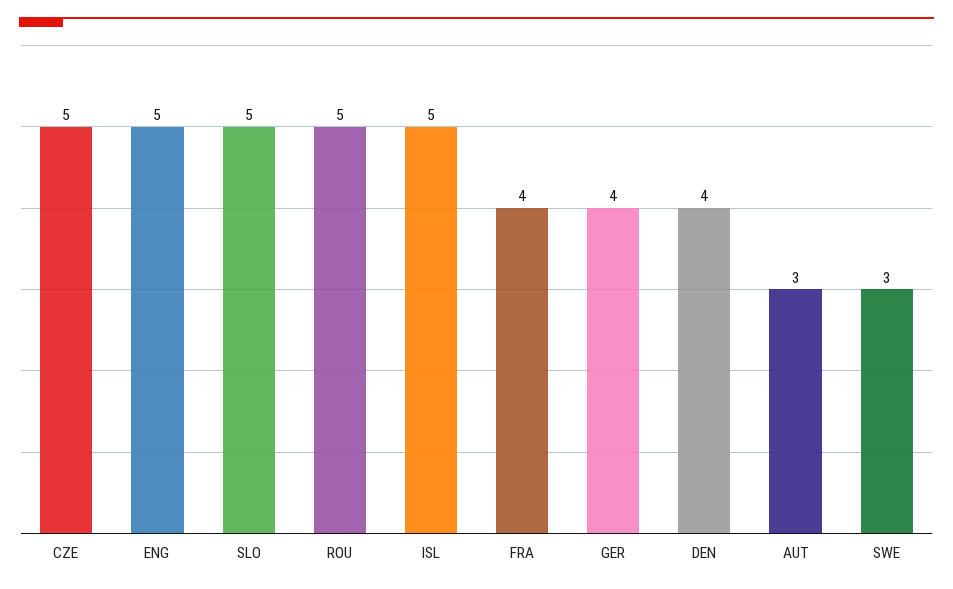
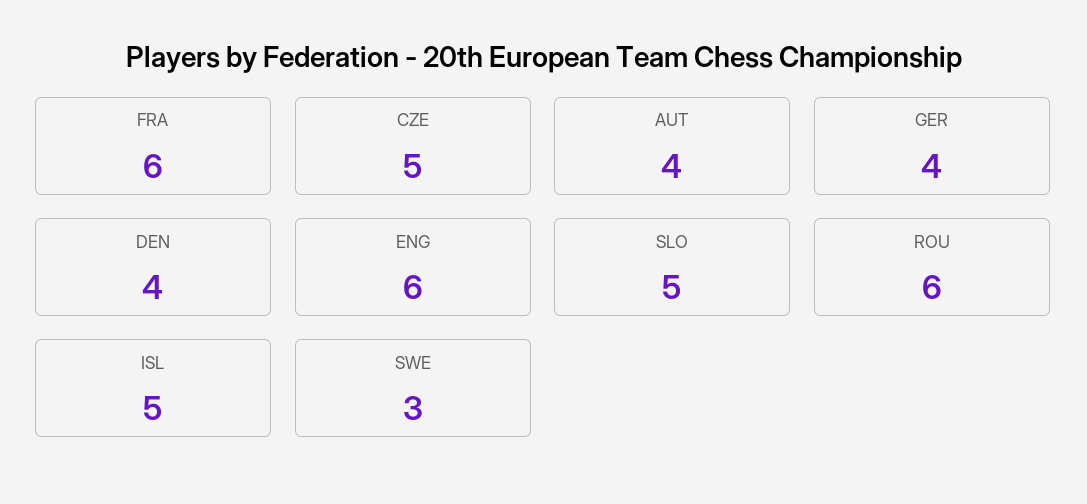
ENG: 5 -> 6
ROU: 5 -> 6
FRA: 4 -> 6
AUT: 3 -> 4

